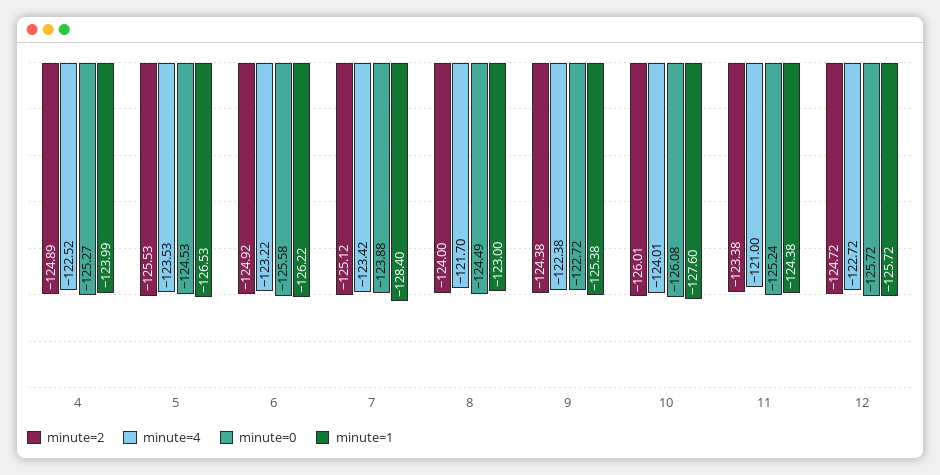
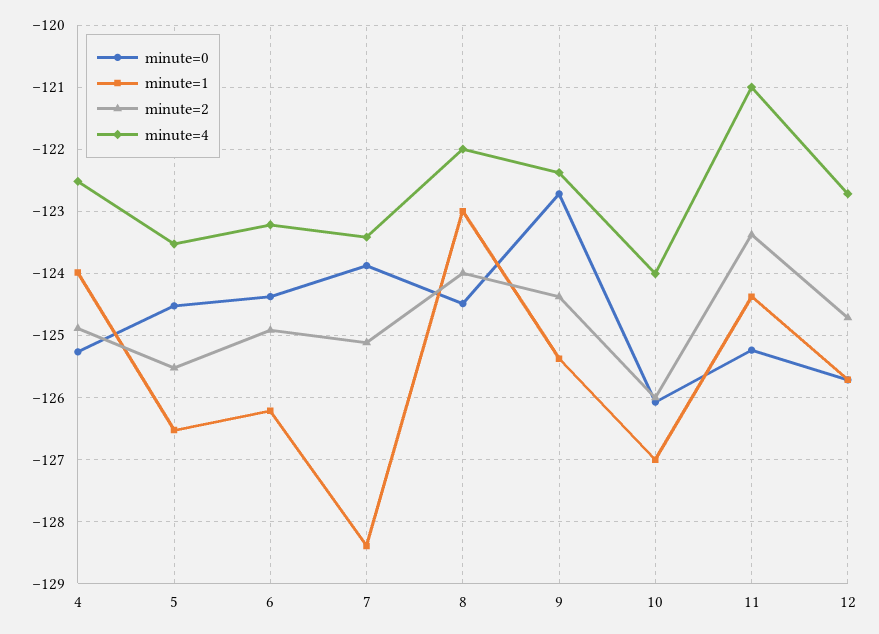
minute=0, 6: -125.58 -> -124.4
minute=4, 8: -121.7 -> -122
minute=1, 10: -127.6 -> -127

